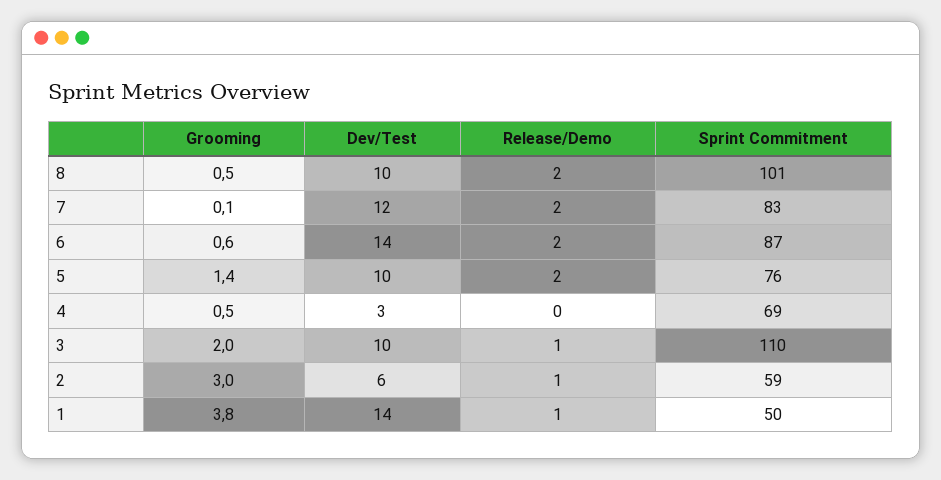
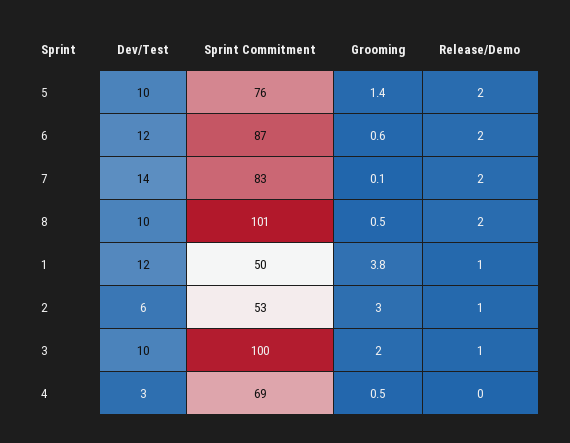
Dev/Test, 7: 12 -> 14
Dev/Test, 6: 14 -> 12
Sprint Commitment, 3: 110 -> 100
Sprint Commitment, 2: 59 -> 53
Dev/Test, 1: 14 -> 12

